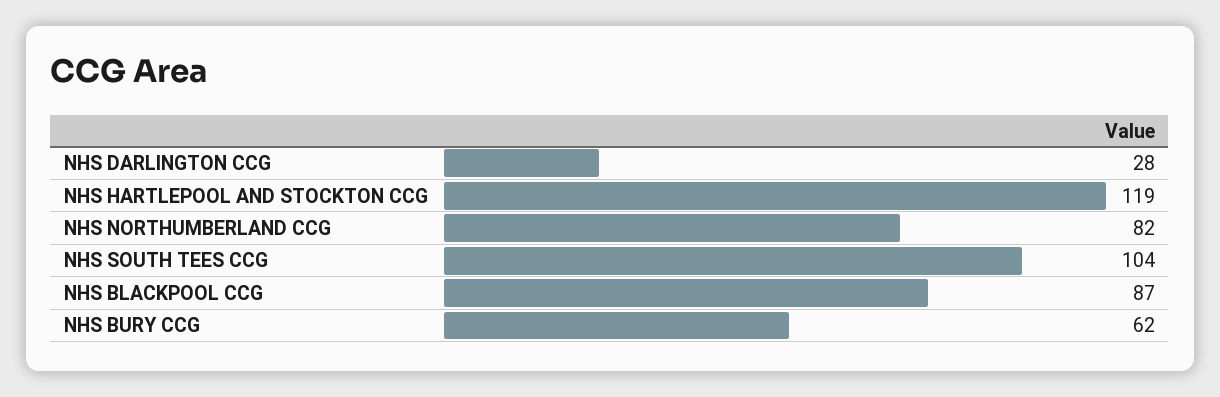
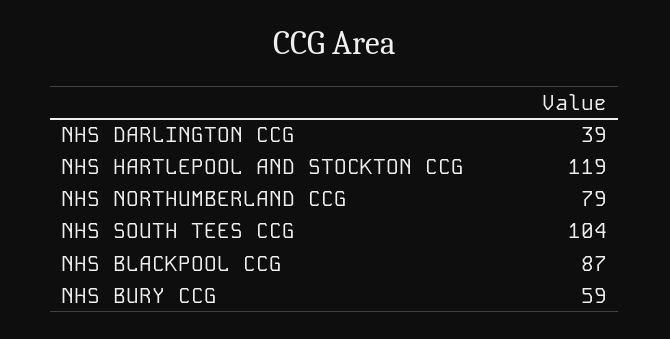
NHS DARLINGTON CCG: 28 -> 39
NHS NORTHUMBERLAND CCG: 82 -> 79
NHS BURY CCG: 62 -> 59

